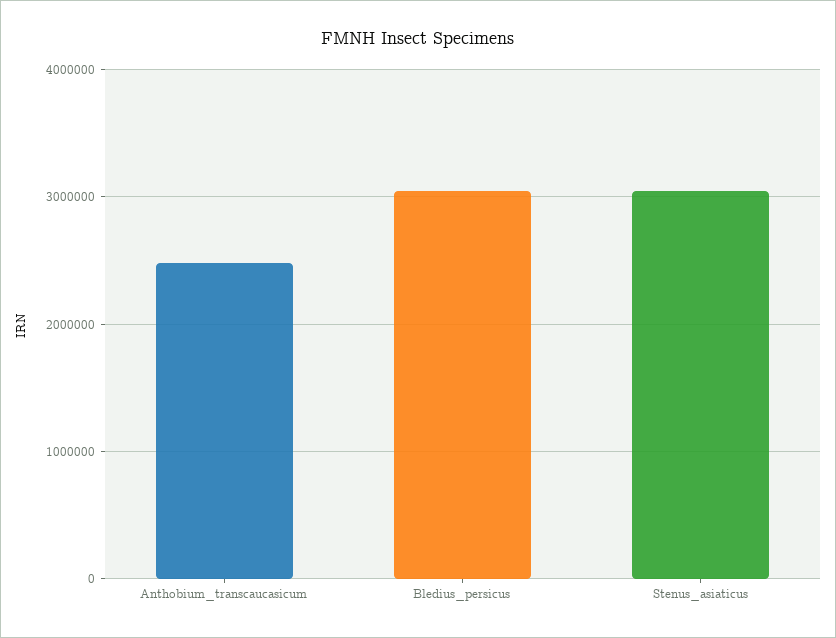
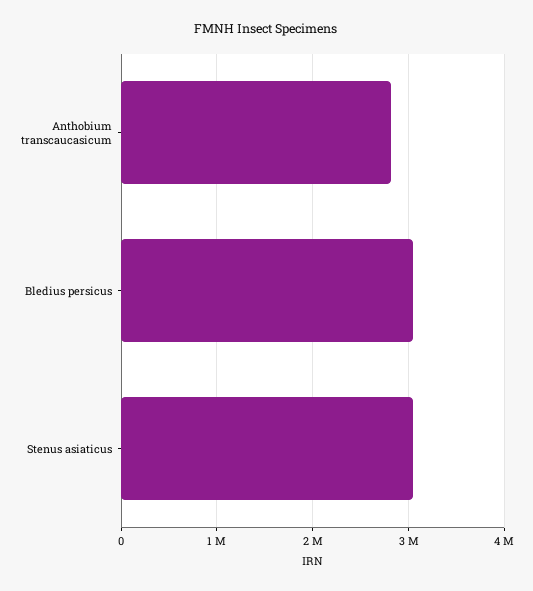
Anthobium_transcaucasicum: 2500000 -> 2800000

